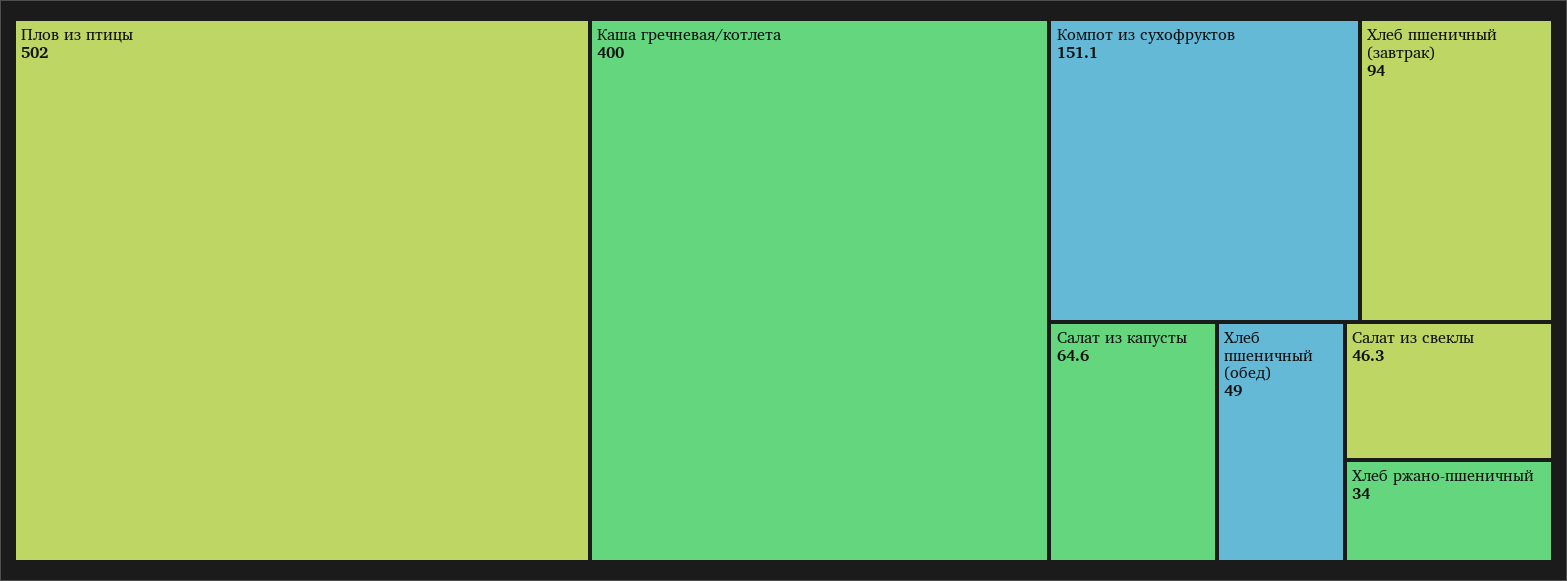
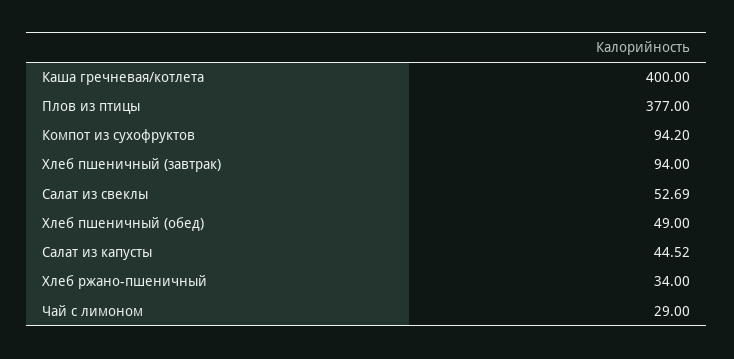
Плов из птицы: 502 -> 377
Компот из сухофруктов: 151.1 -> 94.2
Салат из капусты: 64.6 -> 44.52
Салат из свеклы: 46.3 -> 52.69
Чай с лимоном: none -> 29

